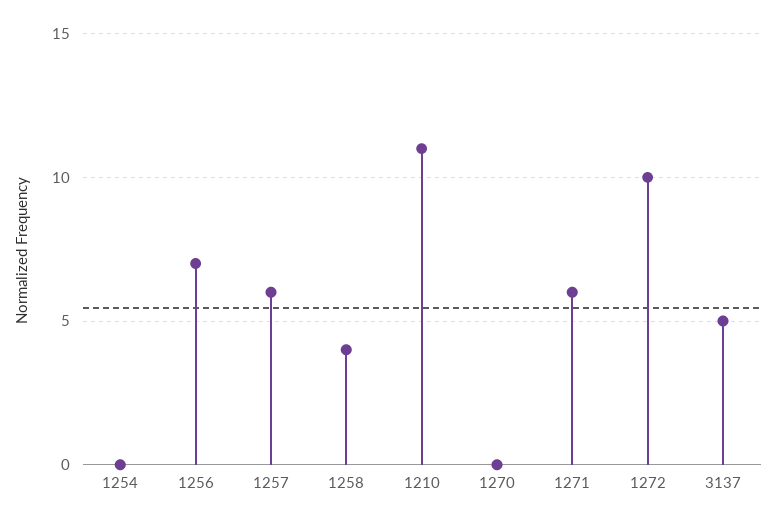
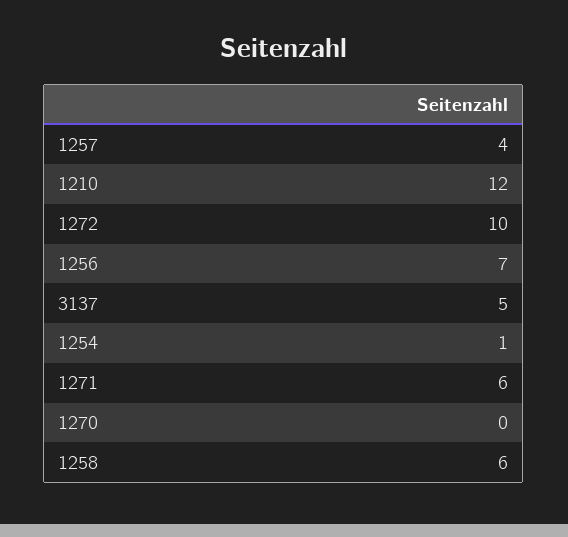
1254: 0 -> 1
1257: 6 -> 4
1258: 4 -> 6
1210: 11 -> 12

